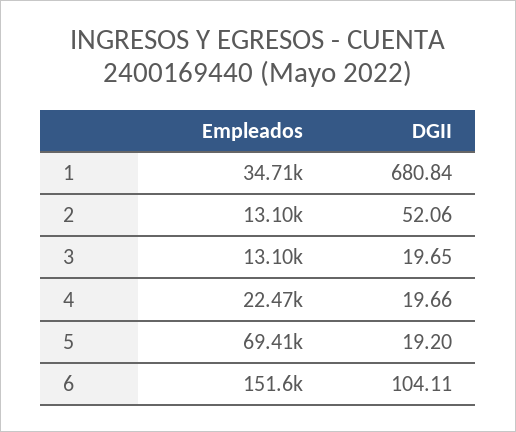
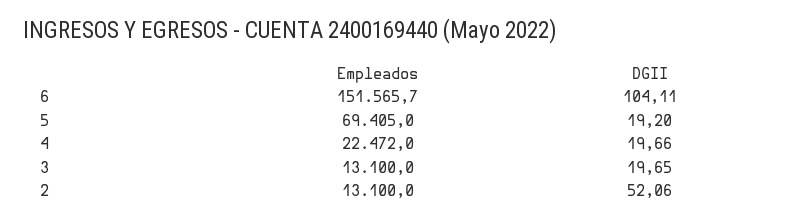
Empleados, 1: 34710 -> none
DGII, 1: 680.84 -> none

